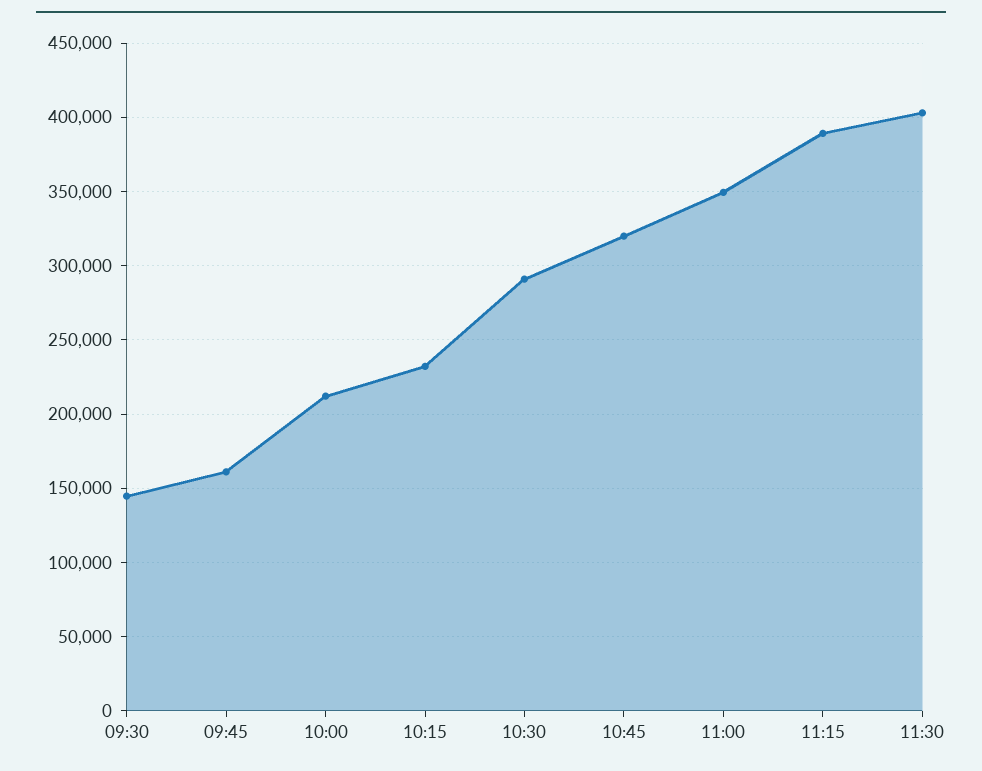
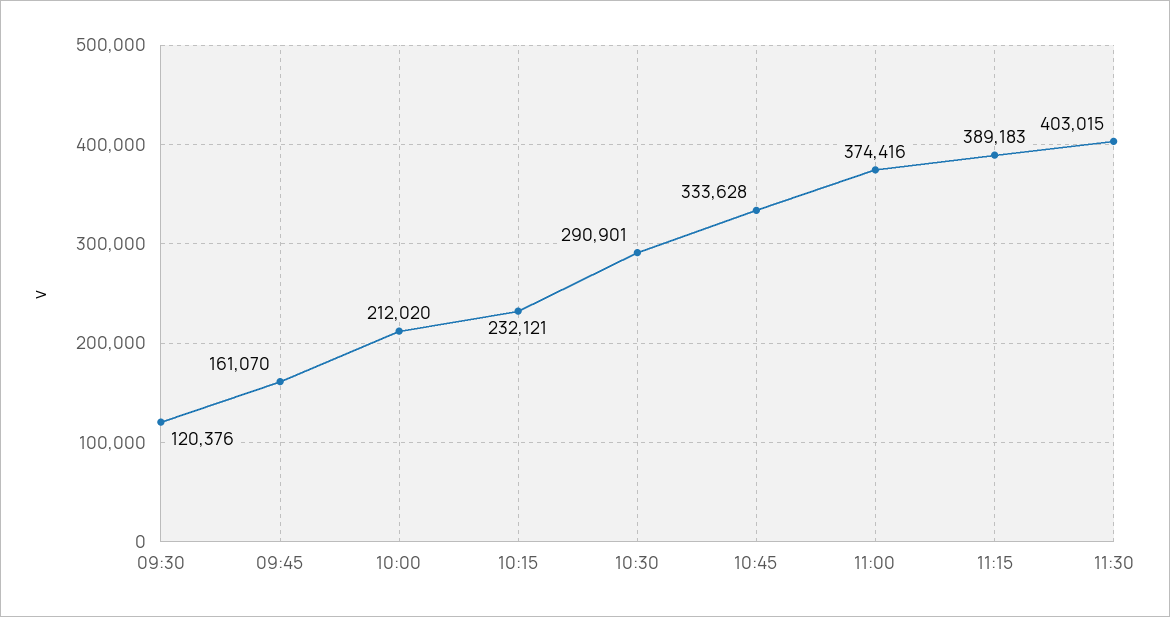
09:30: 145000 -> 120376
10:45: 320000 -> 333628
11:00: 350000 -> 374416

